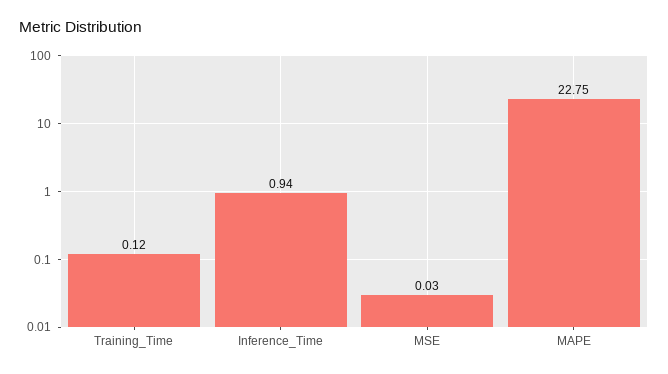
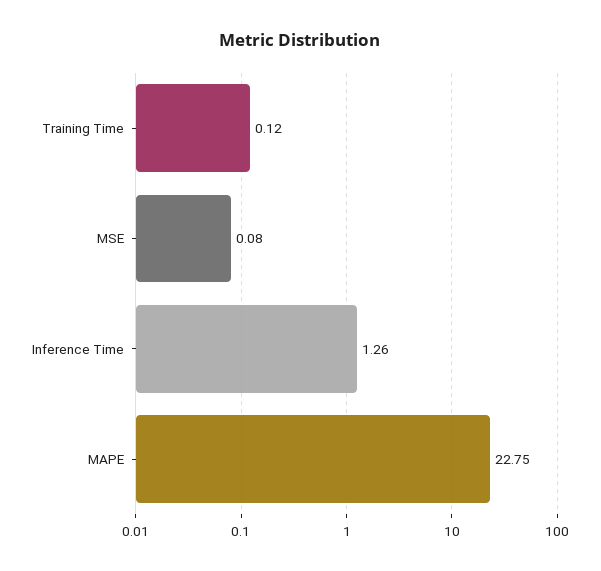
Inference_Time: 0.94 -> 1.26
MSE: 0.03 -> 0.08

